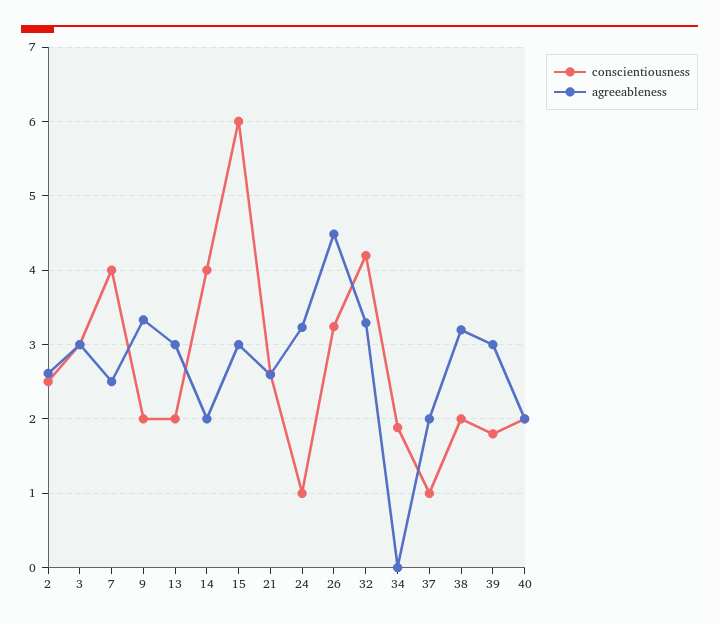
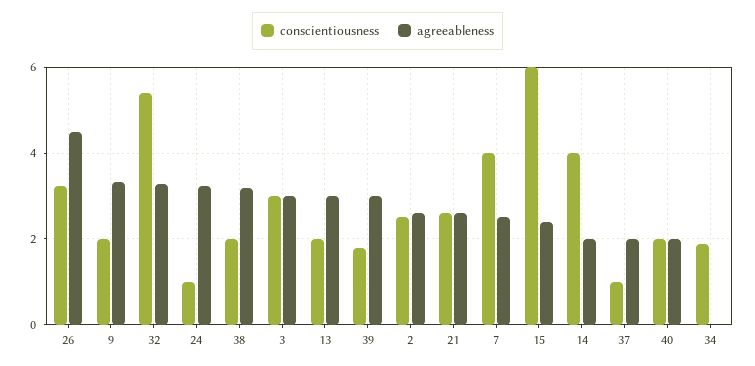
agreeableness, 15: 3 -> 2.4
conscientiousness, 32: 4.2 -> 5.4

